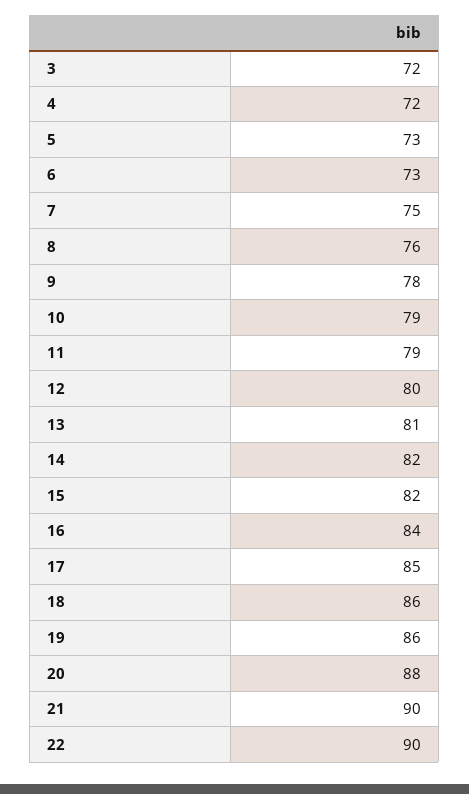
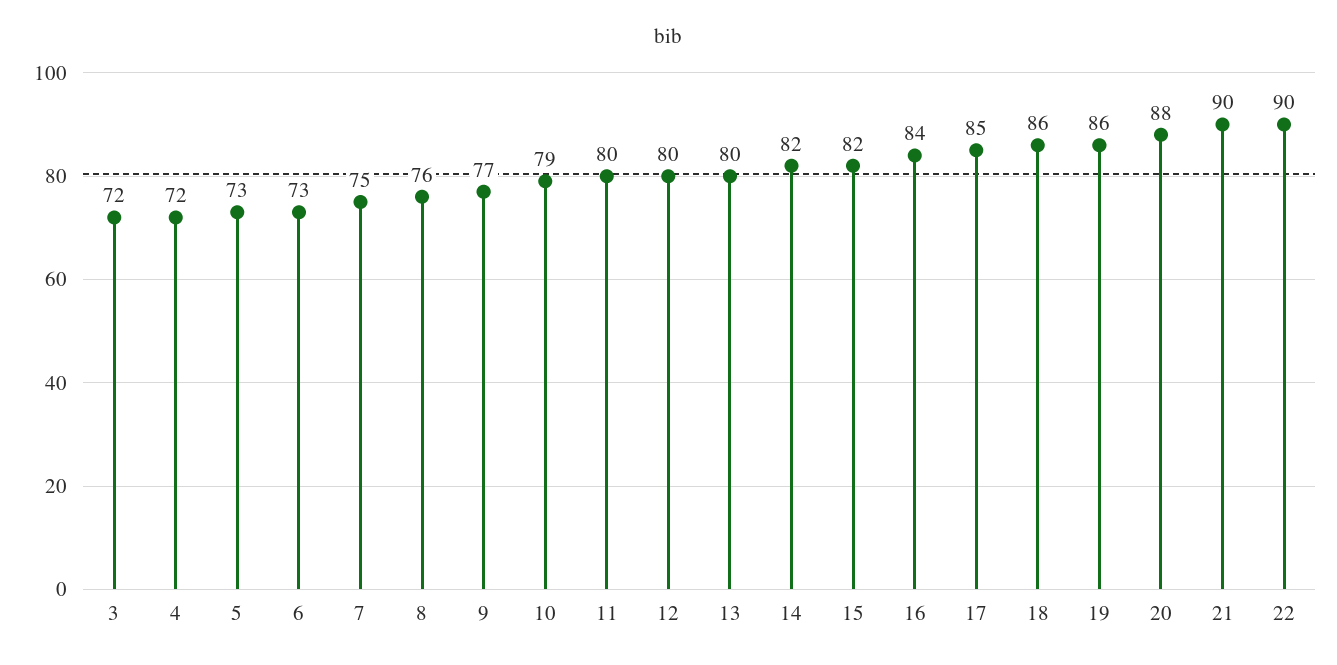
9: 78 -> 77
11: 79 -> 80
13: 81 -> 80

